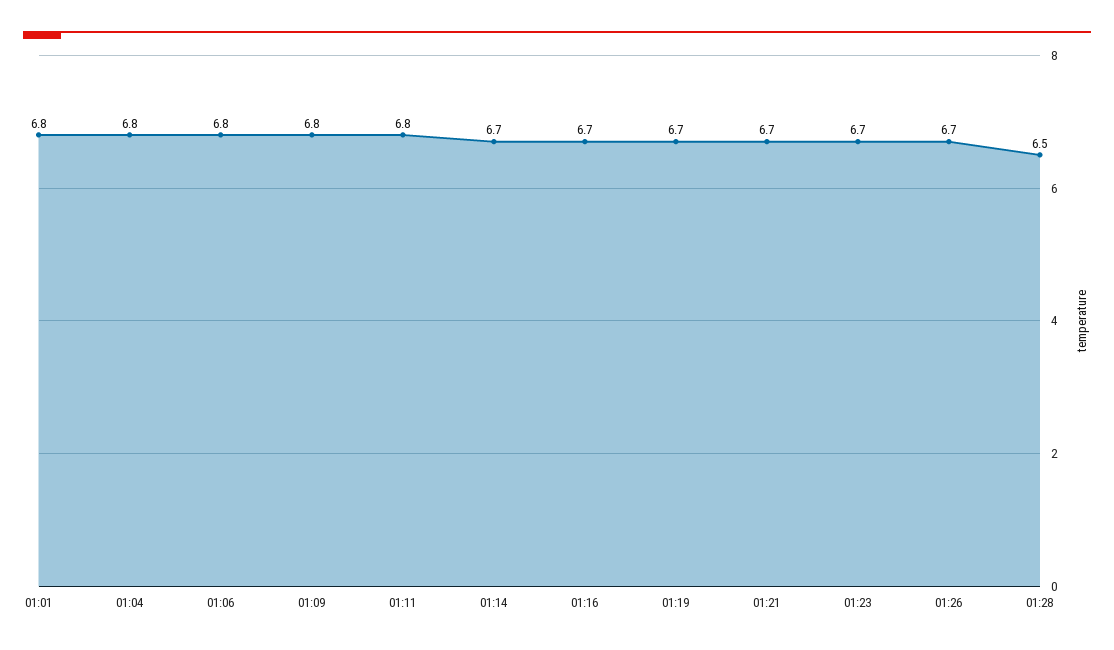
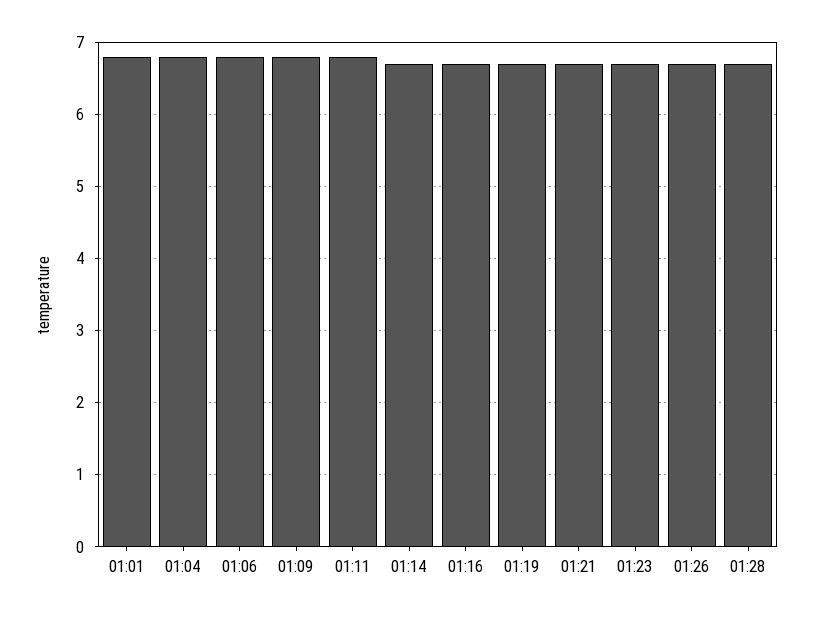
01:28: 6.5 -> 6.7

